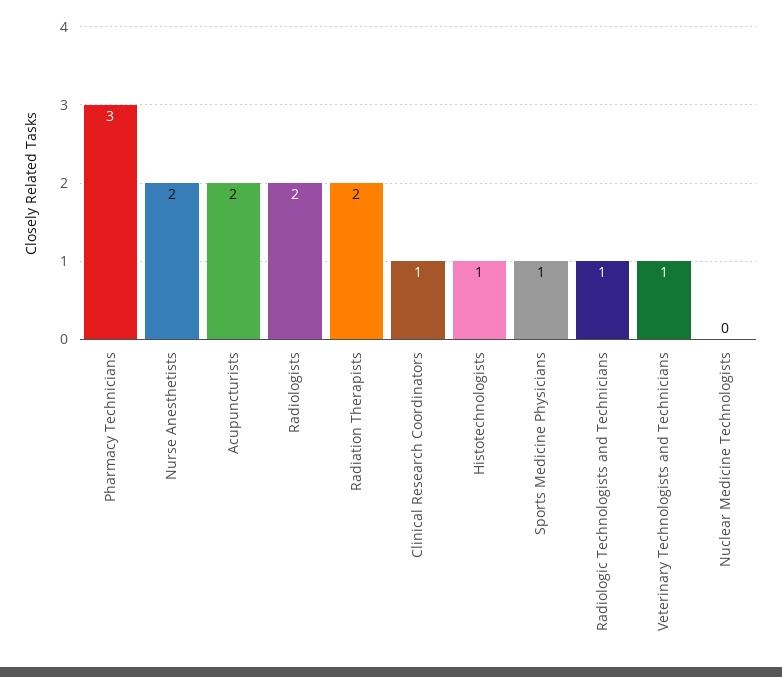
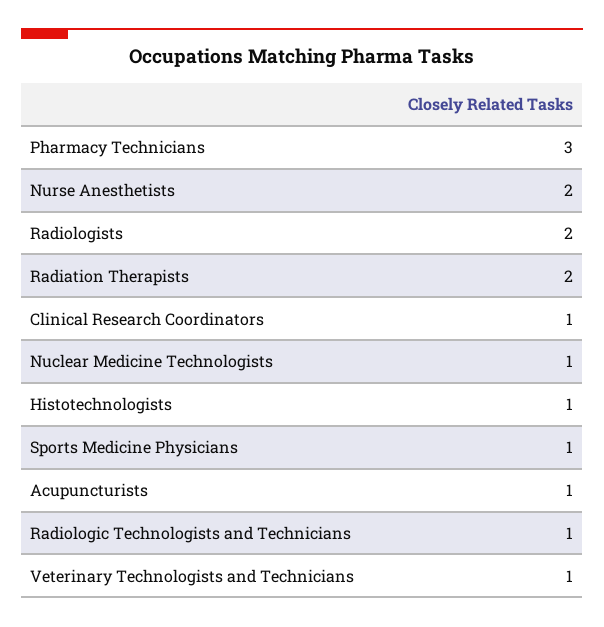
Acupuncturists: 2 -> 1
Nuclear Medicine Technologists: 0 -> 1

